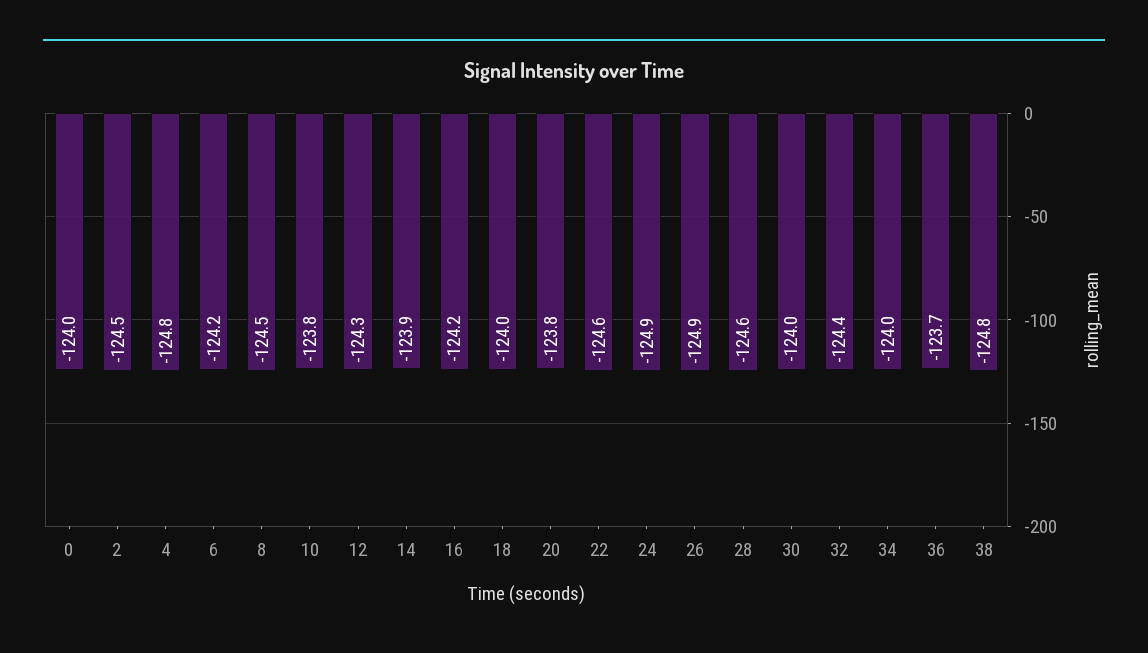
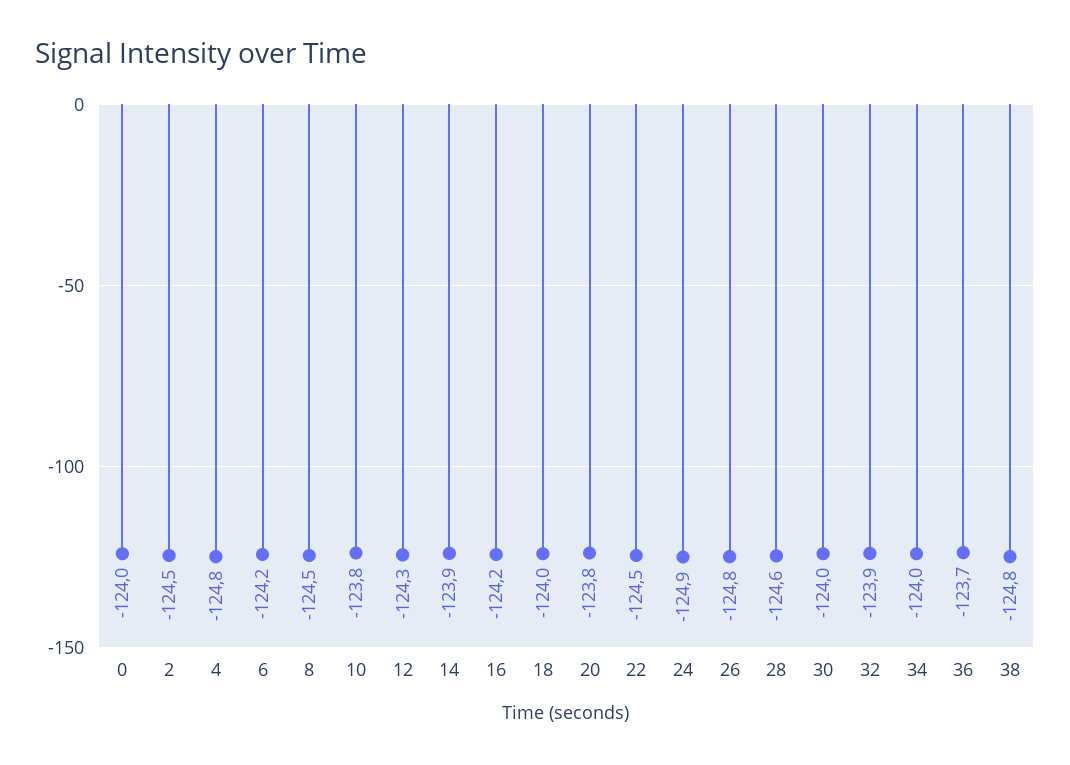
22: -124.6 -> -124.5
26: -124.9 -> -124.8
32: -124.4 -> -123.9

